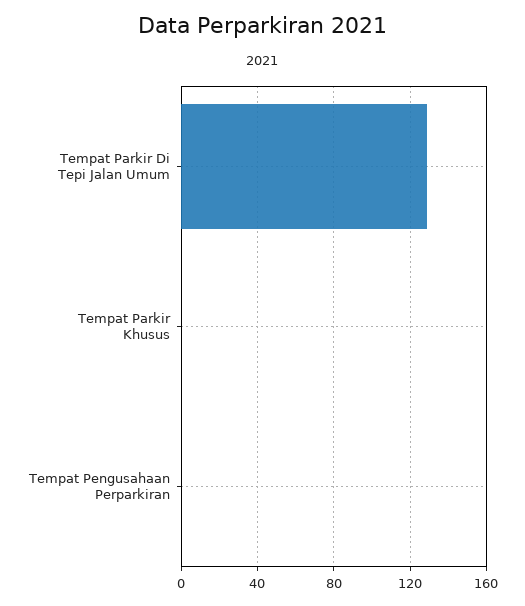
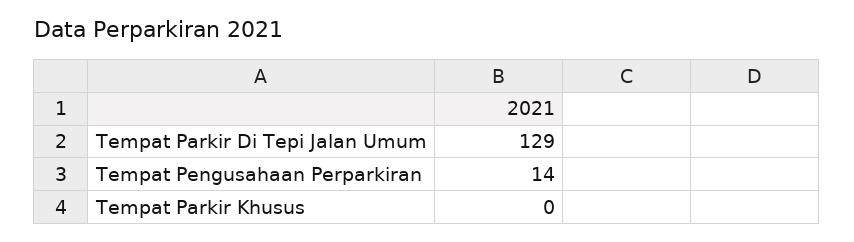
Tempat Pengusahaan Perparkiran: 0 -> 14

